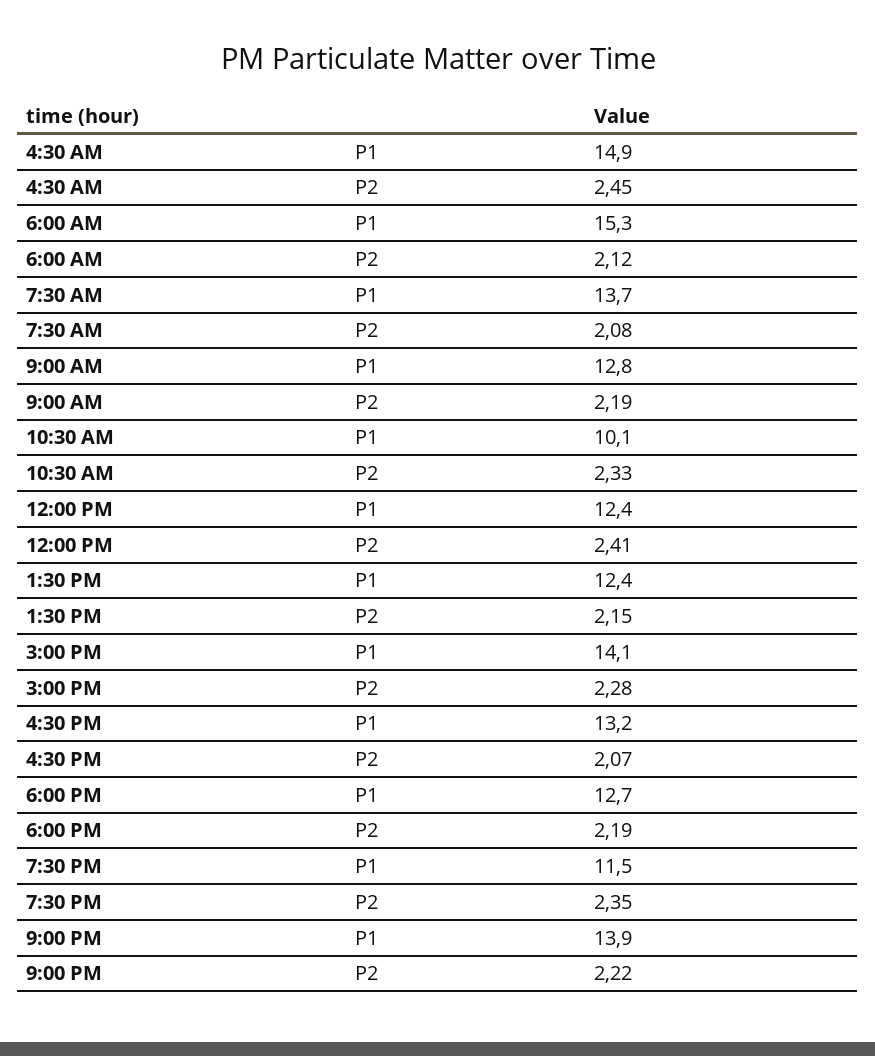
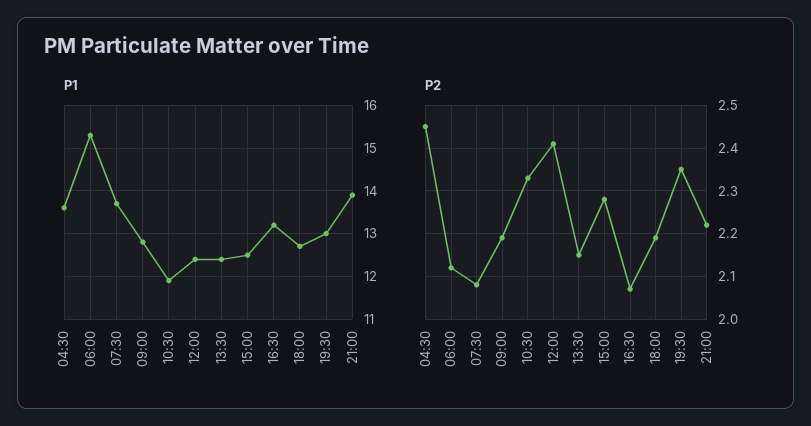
P1, 4:30 AM: 14.9 -> 13.5
P1, 10:30 AM: 10.1 -> 12
P1, 3:00 PM: 14.1 -> 12.5
P1, 7:30 PM: 11.5 -> 13

